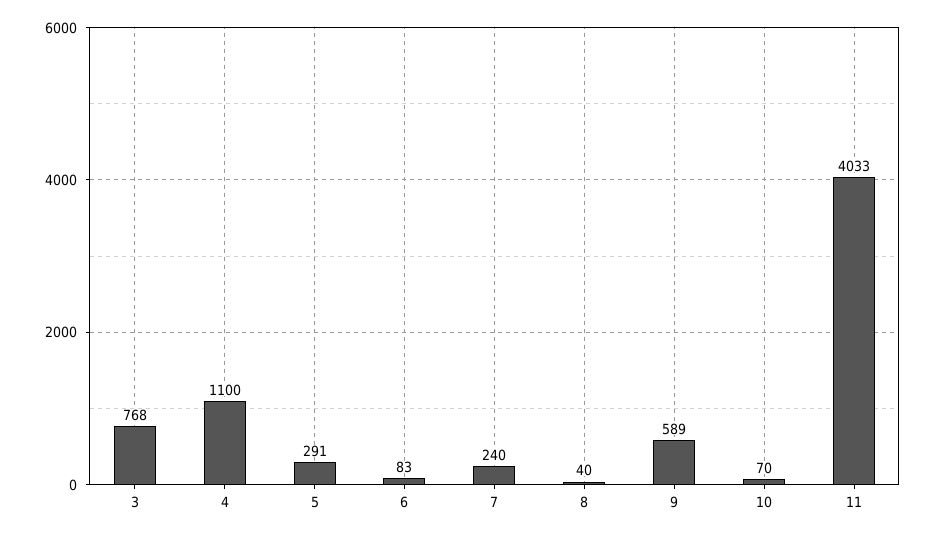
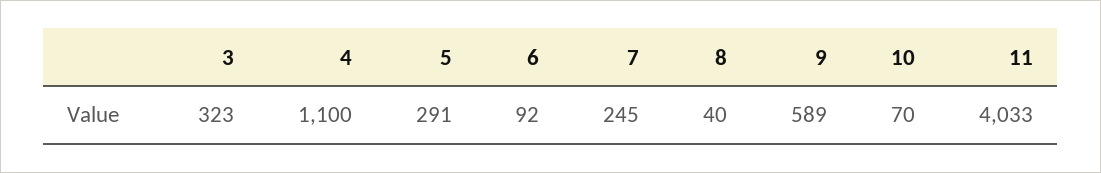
3: 768 -> 323
6: 83 -> 92
7: 240 -> 245

